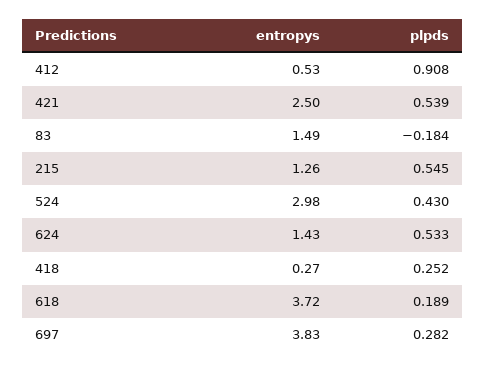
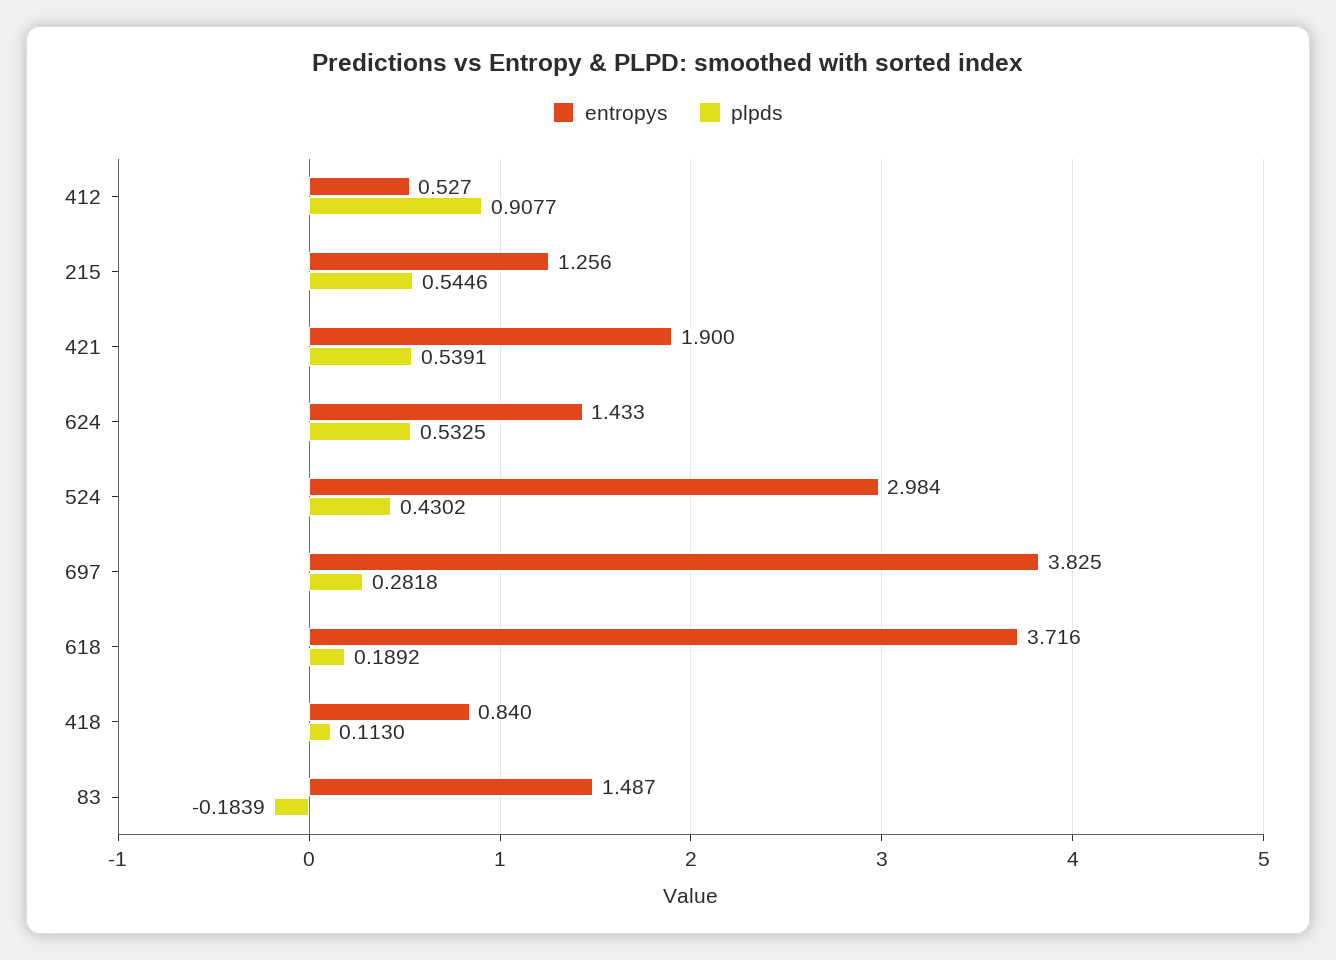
entropys, 421: 2.5 -> 1.9
entropys, 418: 0.27 -> 0.84
plpds, 418: 0.252 -> 0.113

